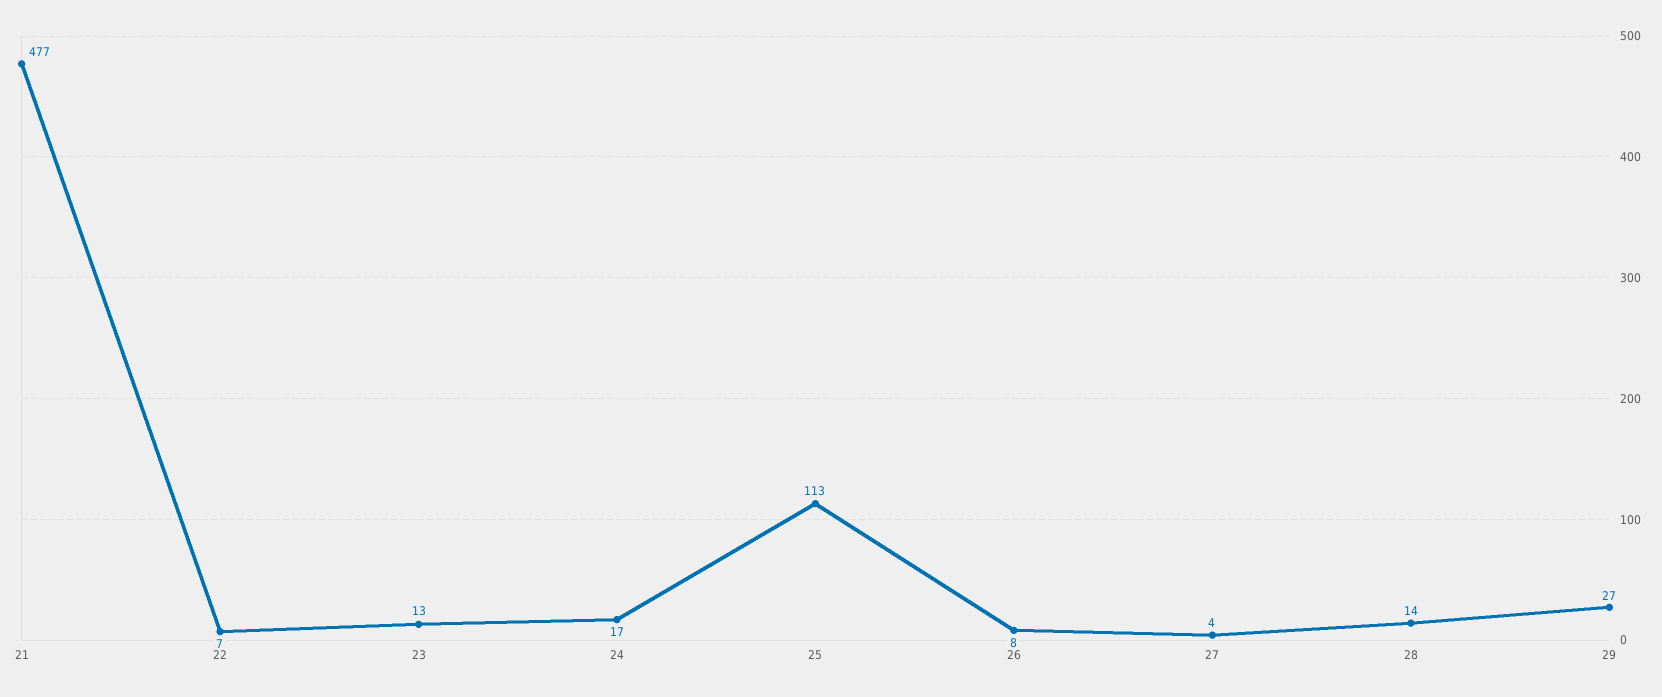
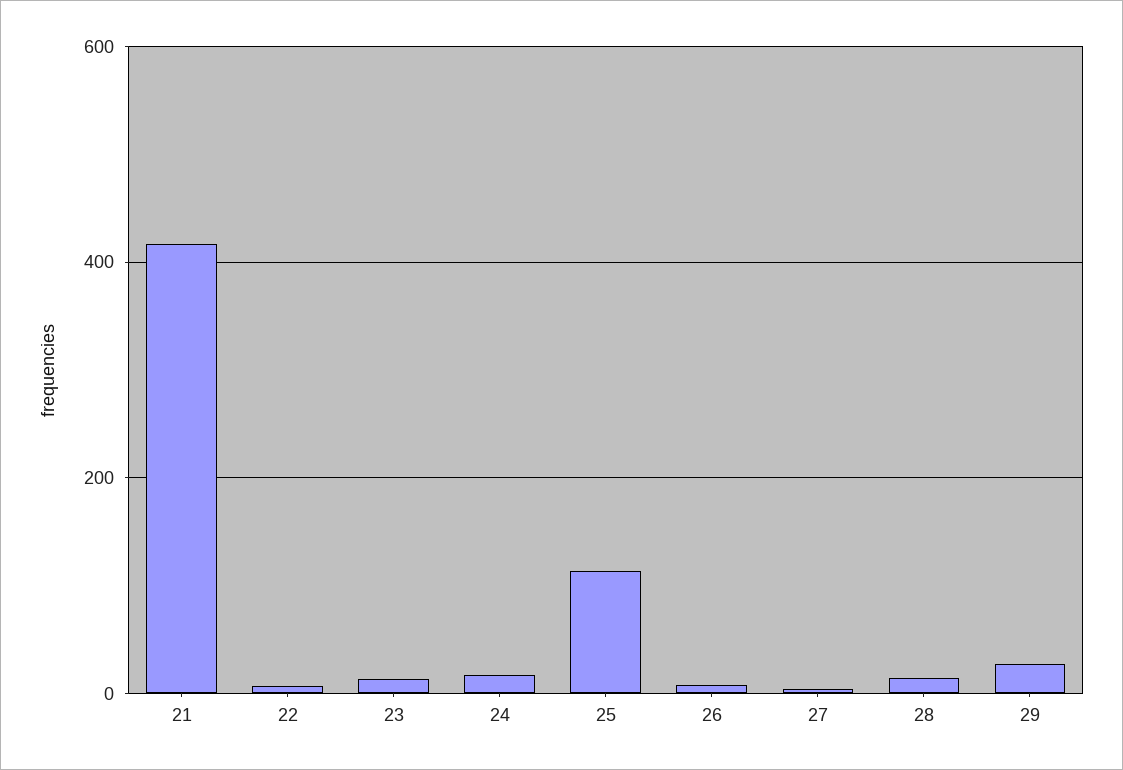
21: 477 -> 420

